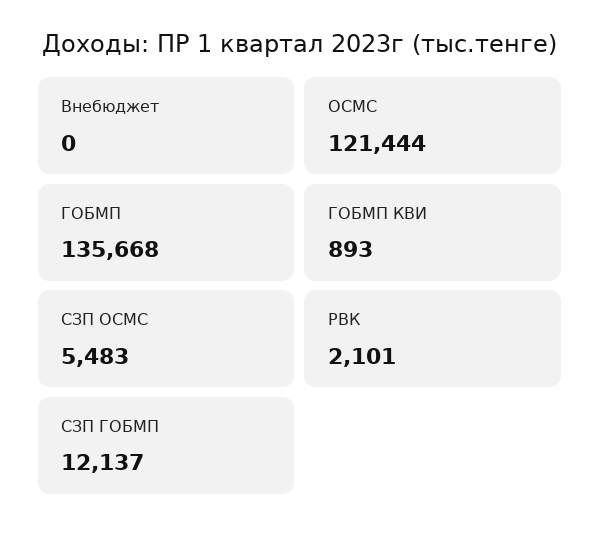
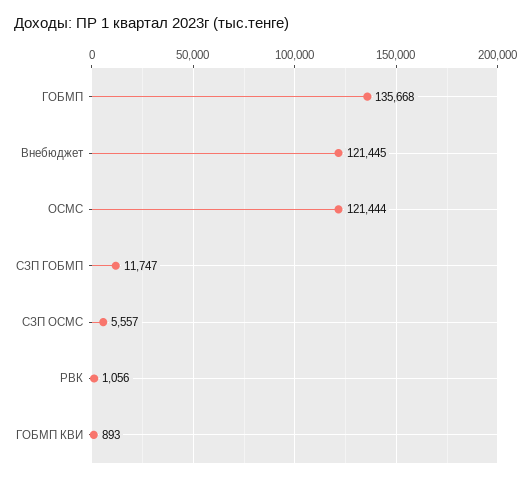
Внебюджет: 0 -> 121445
СЗП ОСМС: 5483 -> 5557
РВК: 2101 -> 1056
СЗП ГОБМП: 12137 -> 11747

